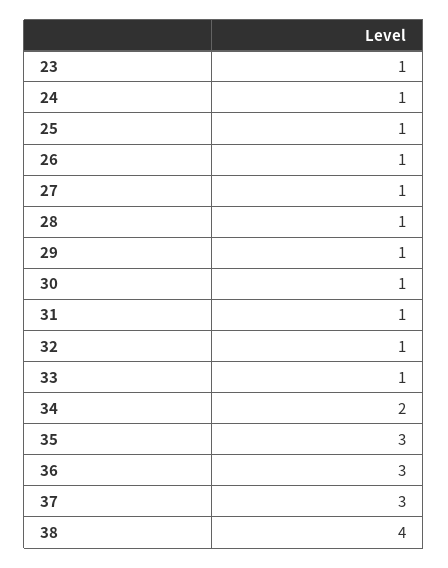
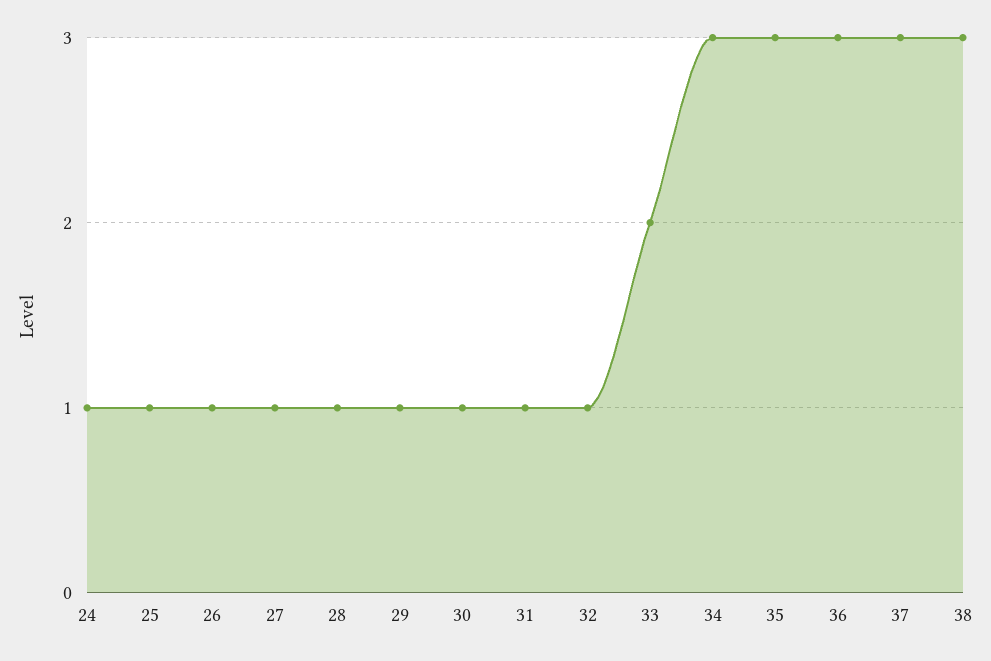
23: 1 -> none
33: 1 -> 2
34: 2 -> 3
38: 4 -> 3

